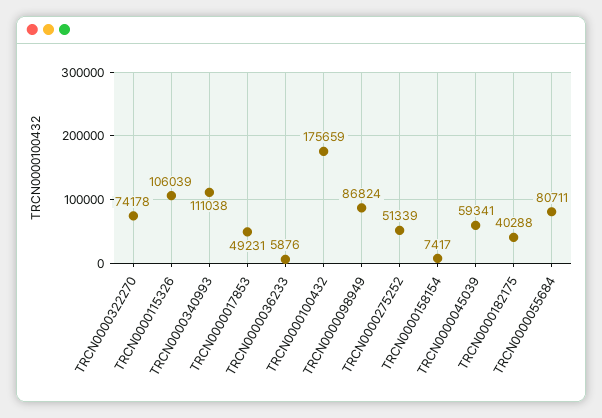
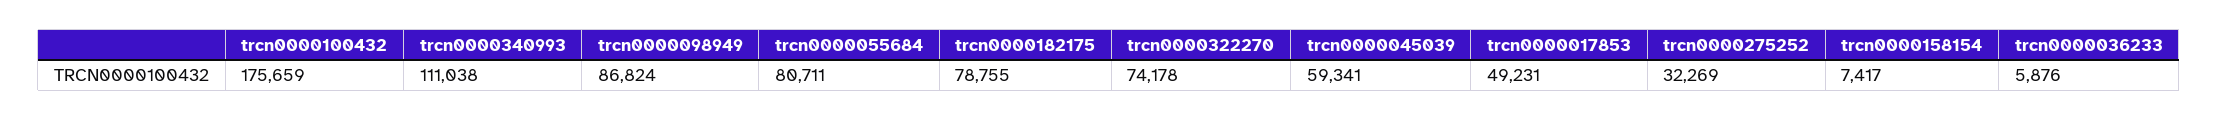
TRCN0000115326: 106039 -> none
TRCN0000275252: 51339 -> 32269
TRCN0000182175: 40288 -> 78755

